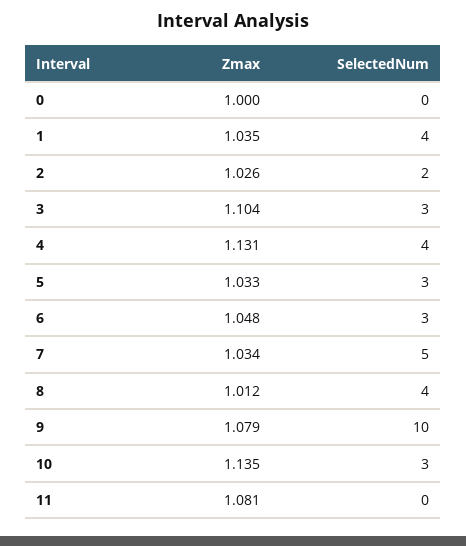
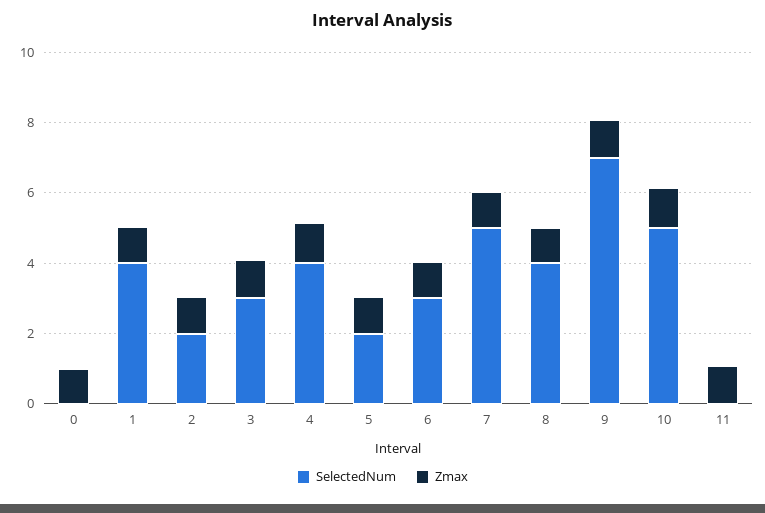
SelectedNum, 5: 3 -> 2
SelectedNum, 9: 10 -> 7
SelectedNum, 10: 3 -> 5

